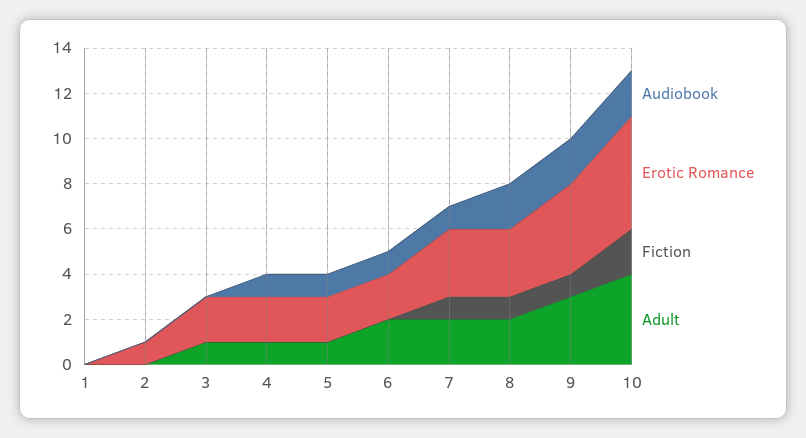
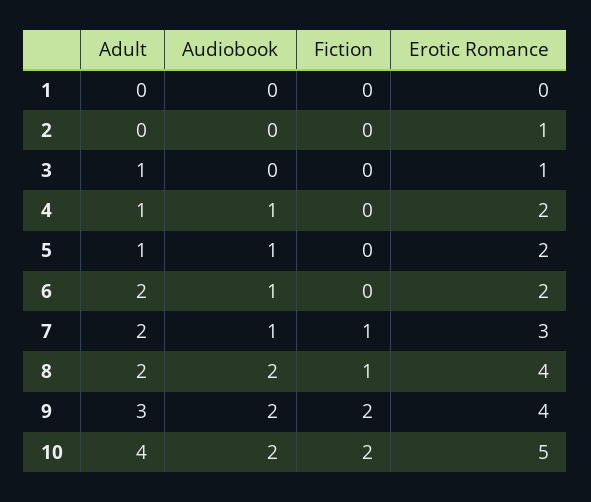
Erotic Romance, 3: 2 -> 1
Erotic Romance, 8: 3 -> 4
Fiction, 9: 1 -> 2

